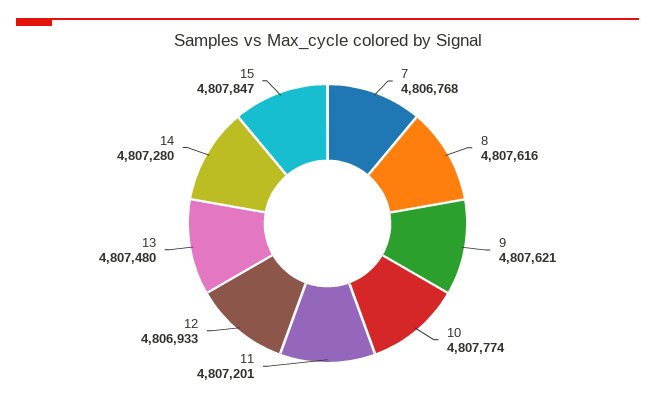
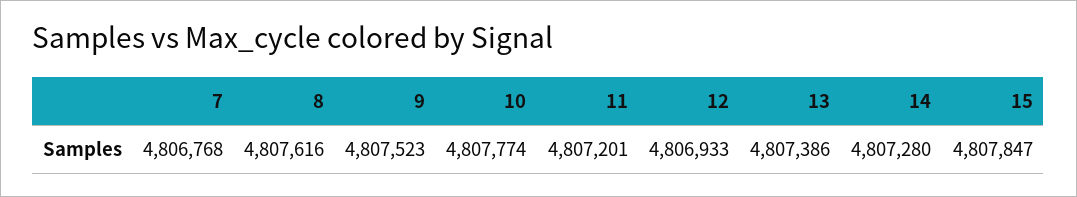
9: 4807621 -> 4807523
13: 4807480 -> 4807386

